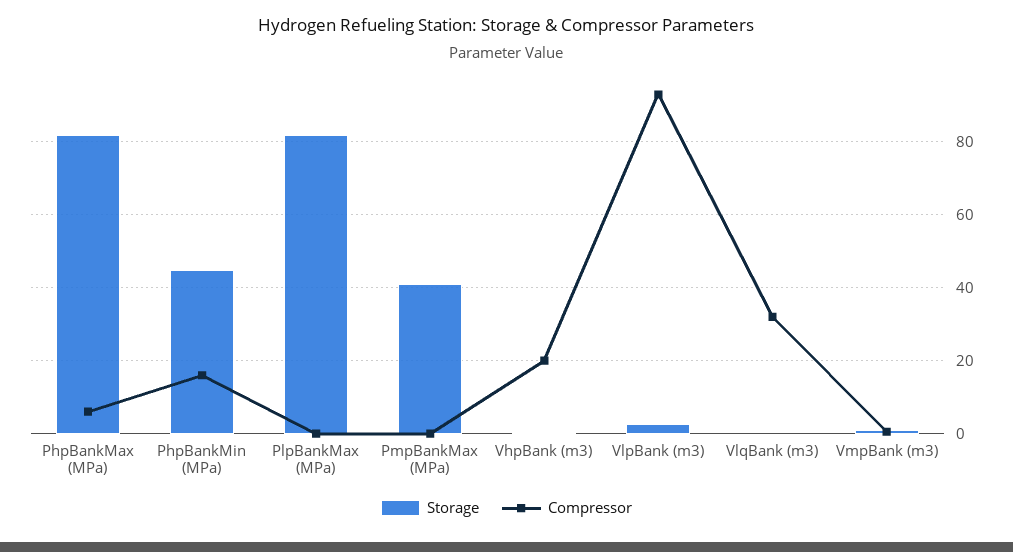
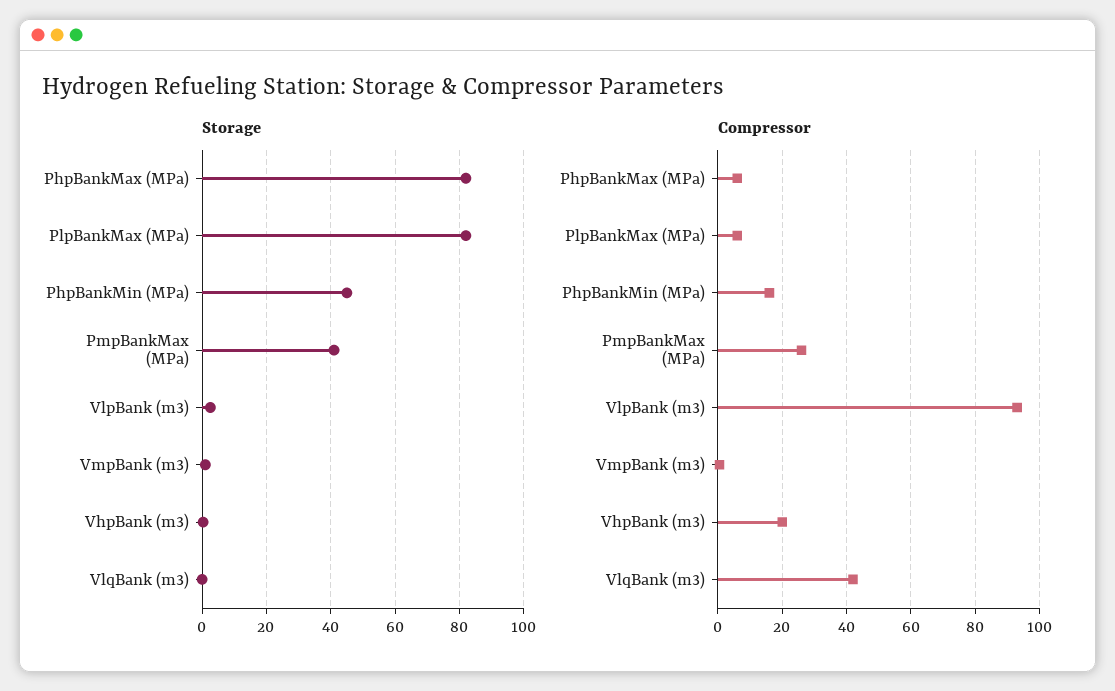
Compressor, PlpBankMax (MPa): 0 -> 6
Compressor, PmpBankMax (MPa): 0 -> 26
Compressor, VlqBank (m3): 32 -> 42

